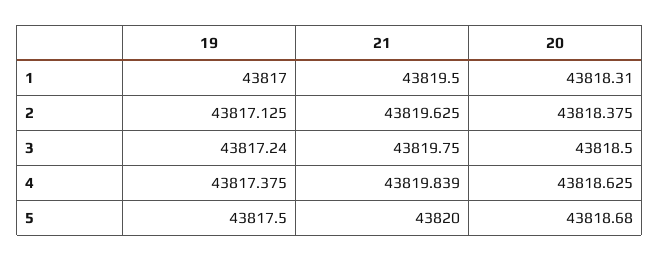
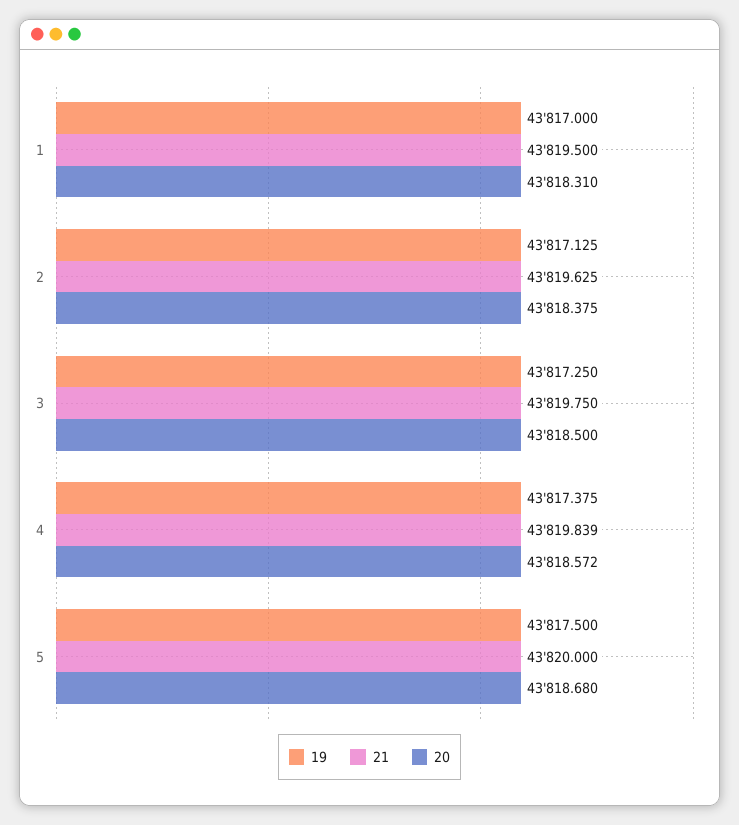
19, 3: 43817.24 -> 43817.25
20, 4: 43818.625 -> 43818.572

